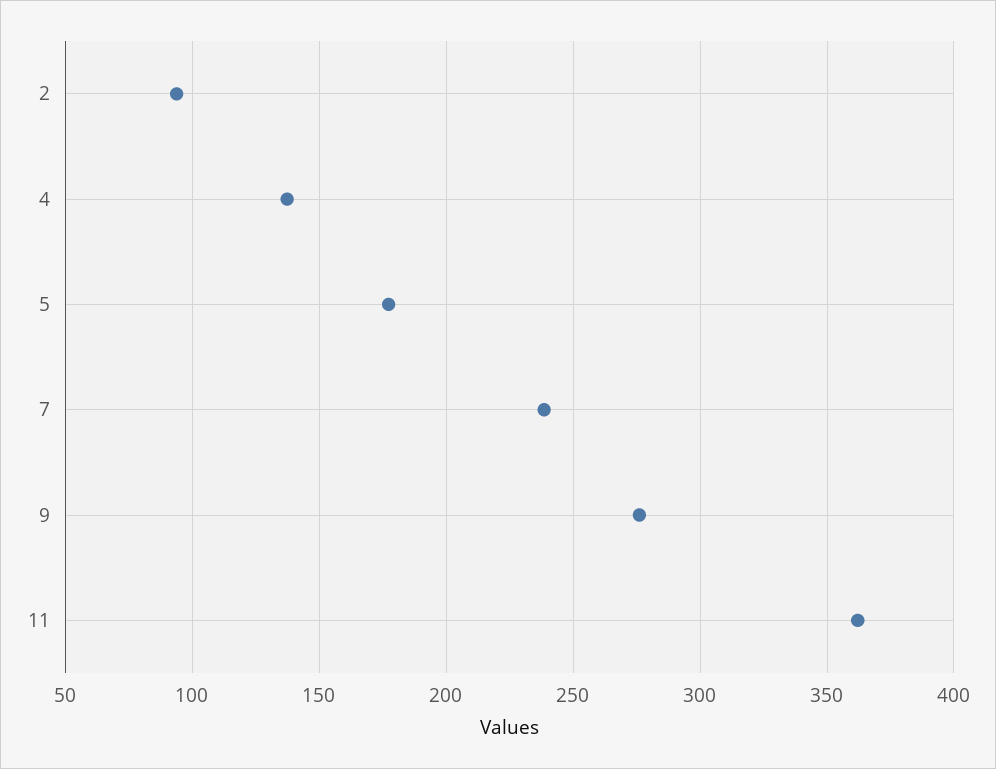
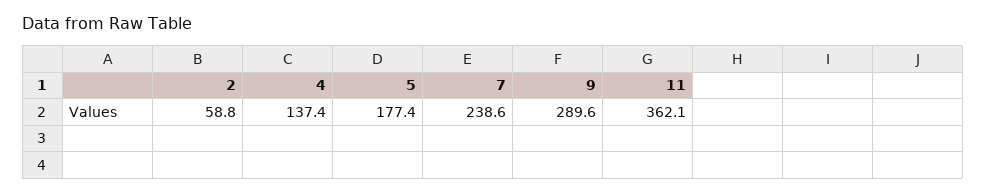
2: 95 -> 58.8
9: 275 -> 289.6

